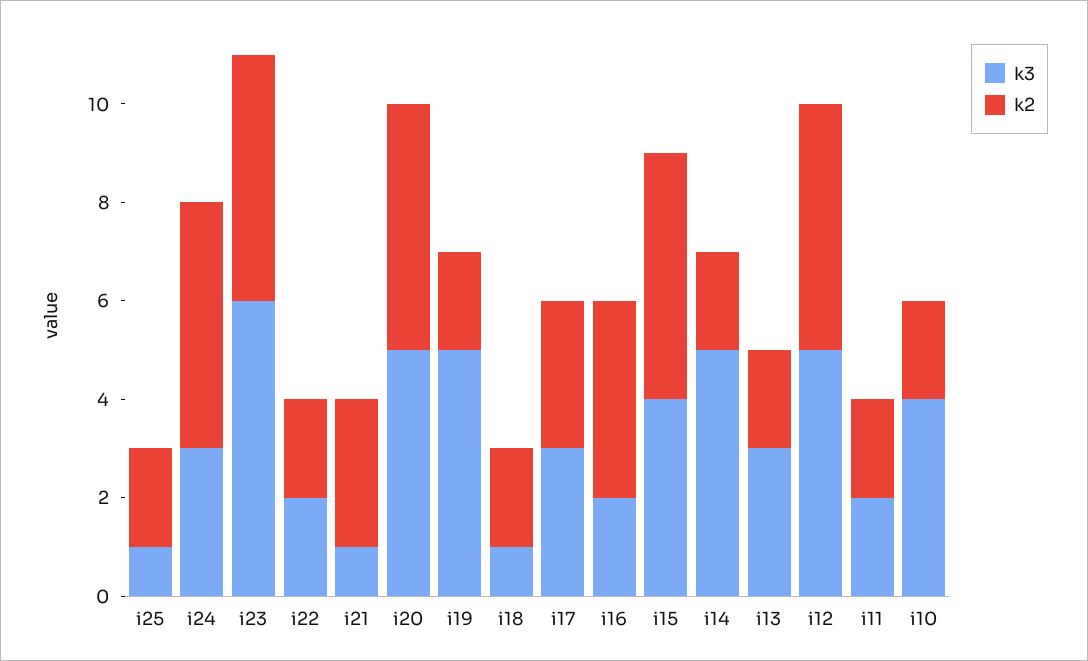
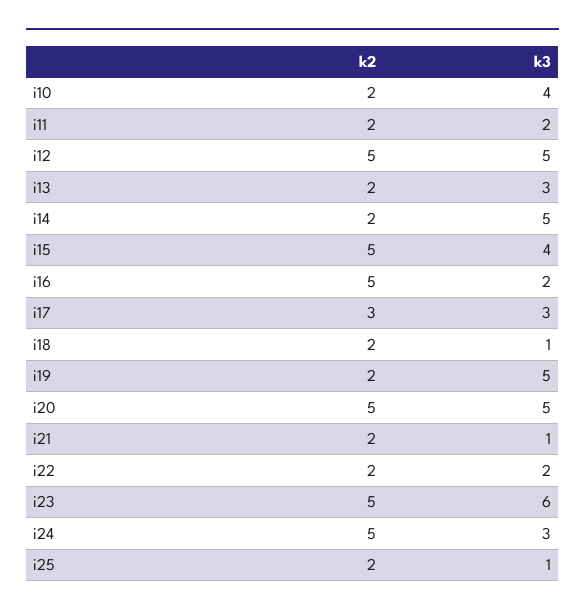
k2, i21: 3 -> 2
k2, i16: 4 -> 5

